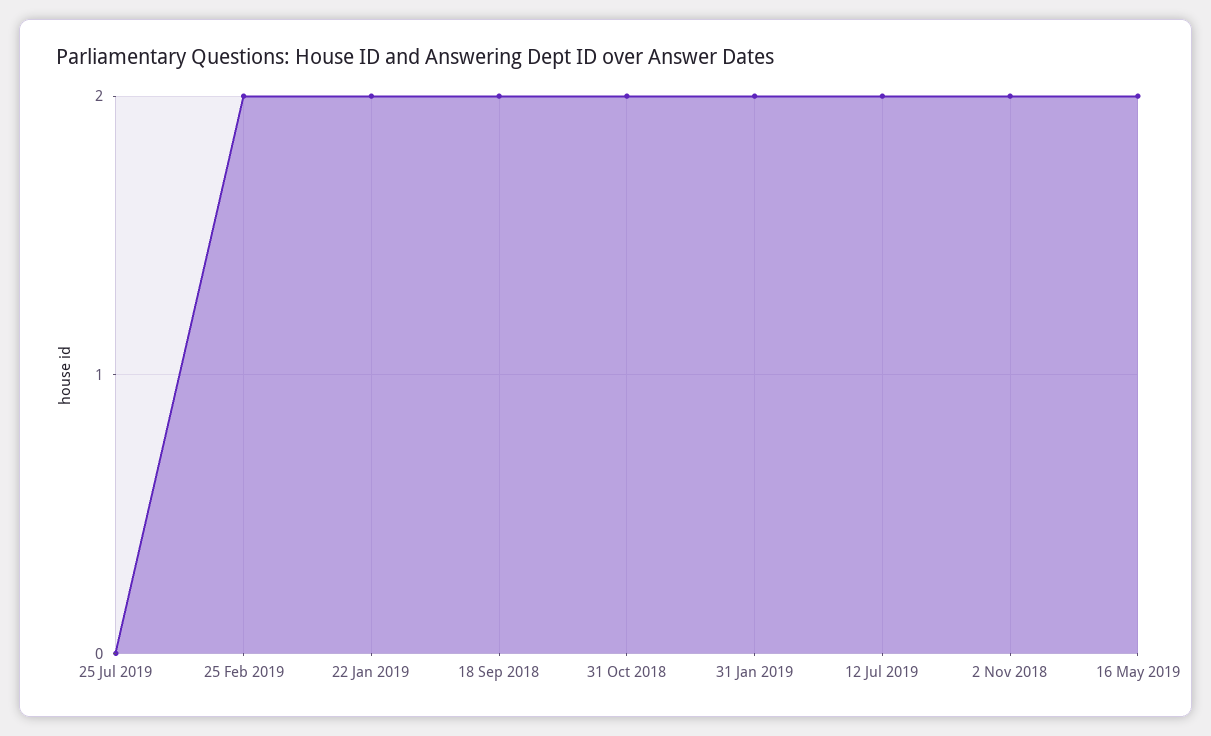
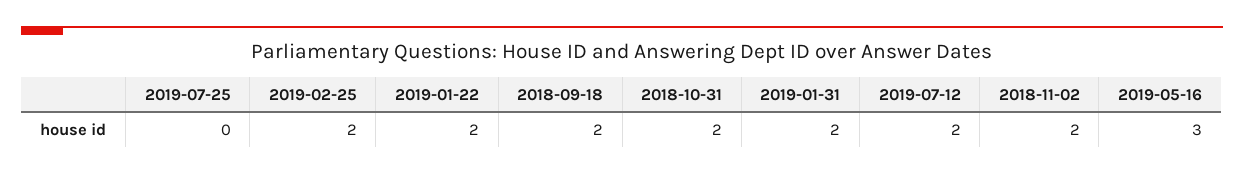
16 May 2019: 2 -> 3

